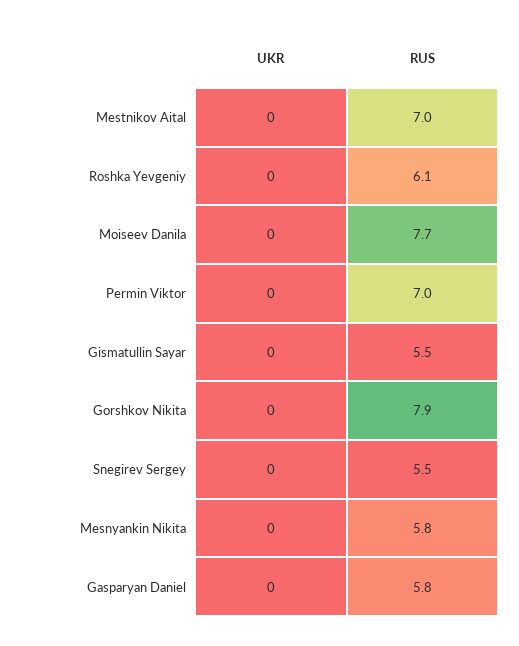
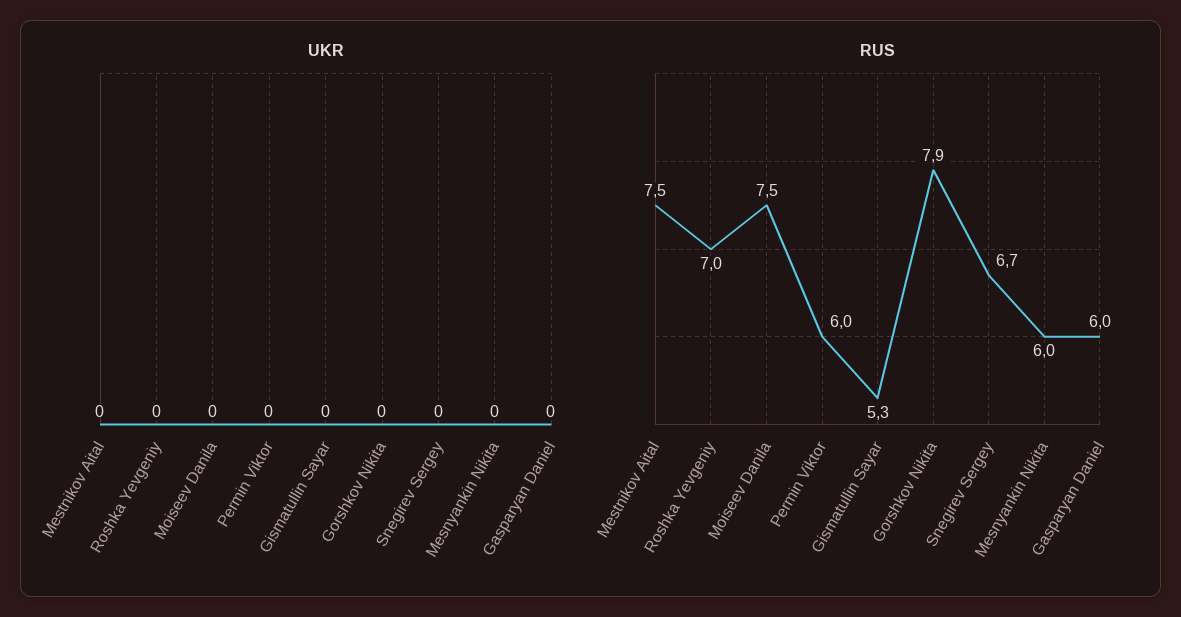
RUS, Mestnikov Aital: 7 -> 7.5
RUS, Roshka Yevgeniy: 6.1 -> 7
RUS, Moiseev Danila: 7.7 -> 7.5
RUS, Permin Viktor: 7 -> 6
RUS, Gismatullin Sayar: 5.5 -> 5.3
RUS, Snegirev Sergey: 5.5 -> 6.7
RUS, Mesnyankin Nikita: 5.8 -> 6
RUS, Gasparyan Daniel: 5.8 -> 6

